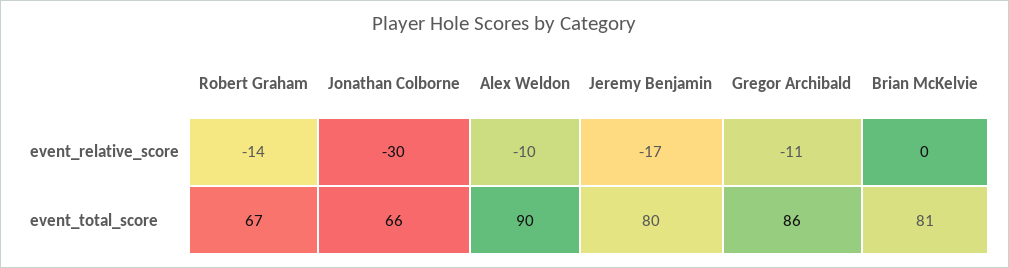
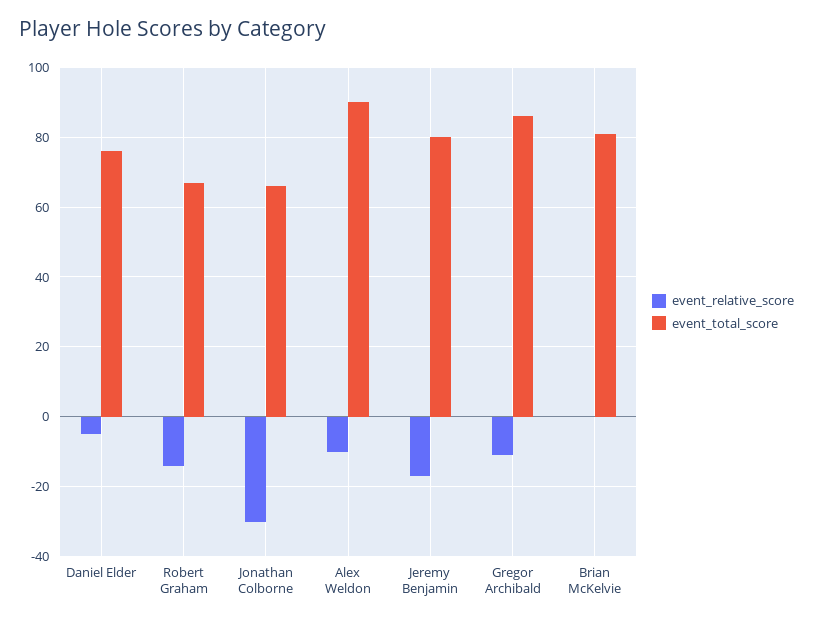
event_relative_score, Daniel Elder: none -> -5
event_total_score, Daniel Elder: none -> 75

